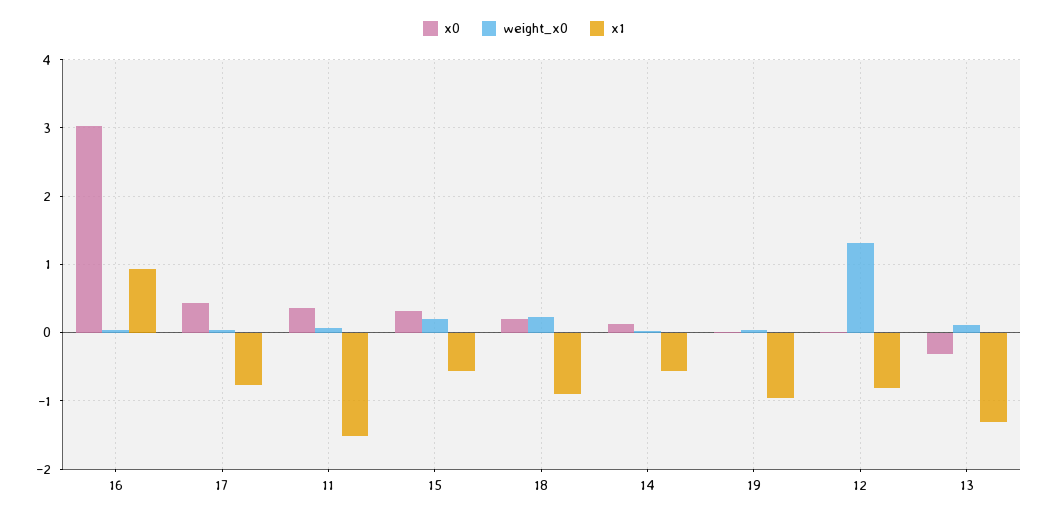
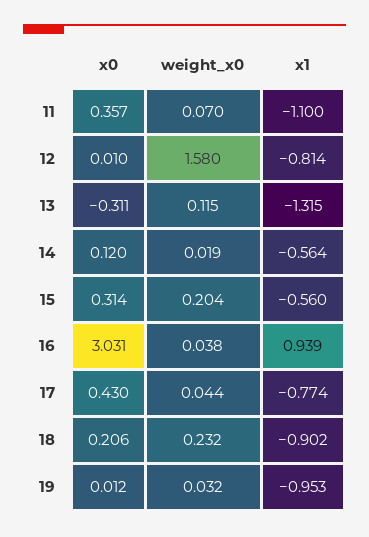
x1, 11: -1.5 -> -1.1
weight_x0, 12: 1.3 -> 1.58

